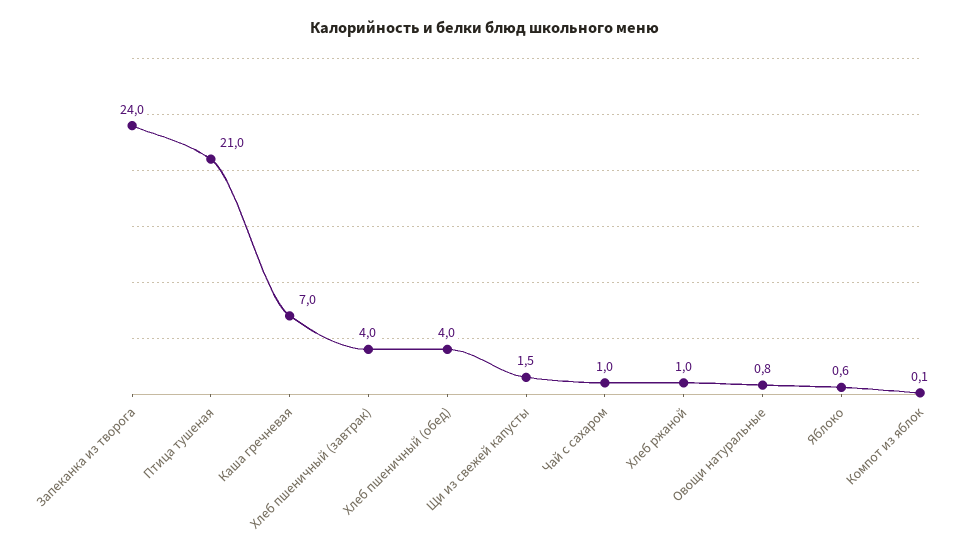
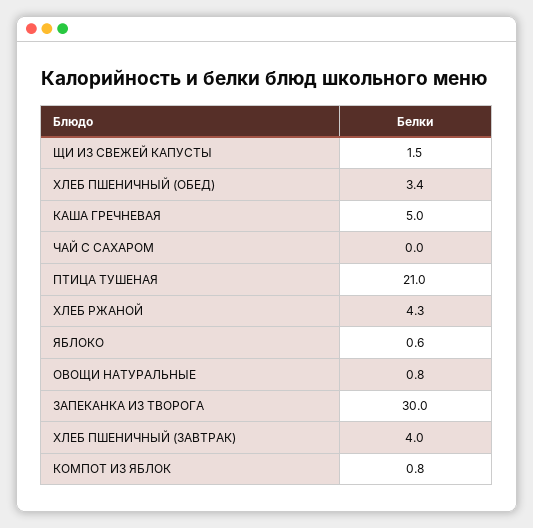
Запеканка из творога: 24 -> 30
Каша гречневая: 7 -> 5
Хлеб пшеничный (обед): 4 -> 3.4
Чай с сахаром: 1 -> 0
Хлеб ржаной: 1 -> 4.3
Компот из яблок: 0.1 -> 0.8

